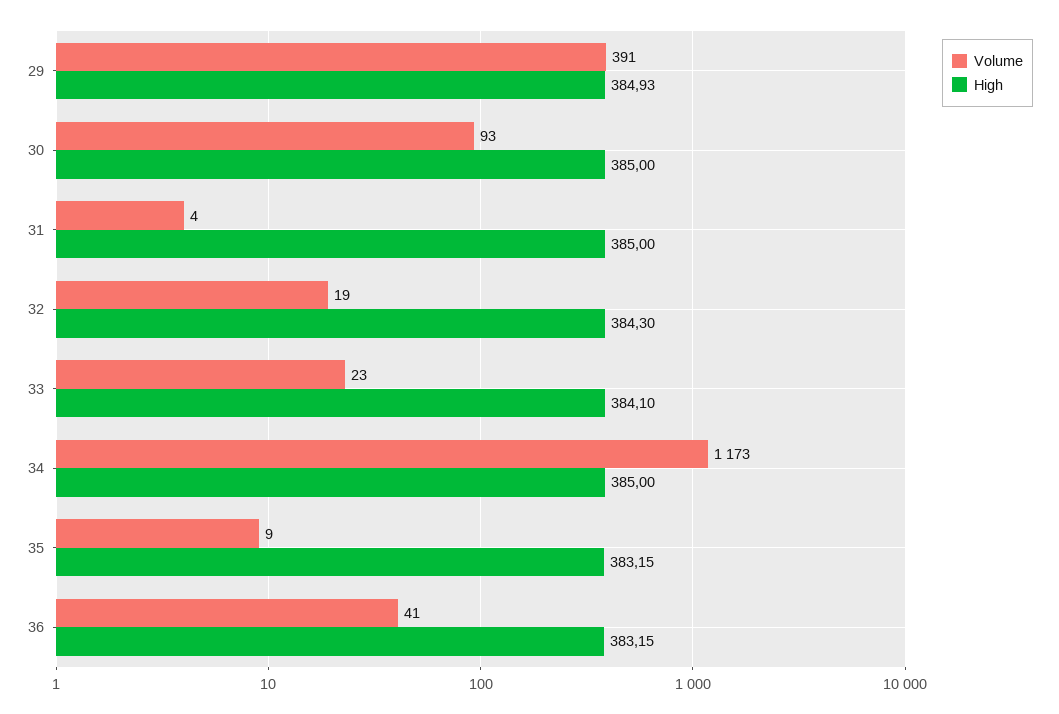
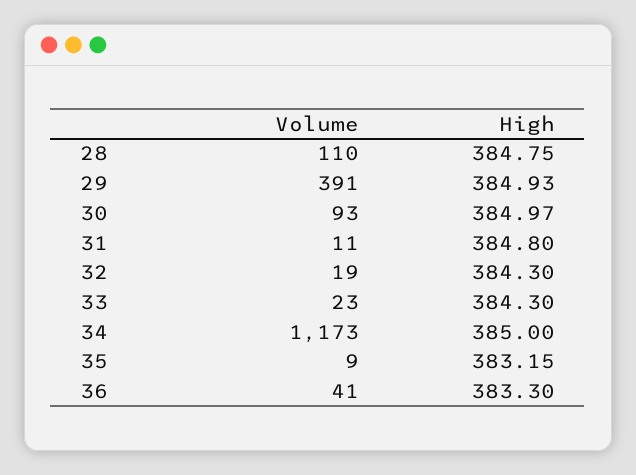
High, 30: 385 -> 384.97
Volume, 31: 4 -> 11
High, 31: 385 -> 384.8
High, 33: 384.1 -> 384.3
High, 36: 383.15 -> 383.3
Volume, 28: none -> 110
High, 28: none -> 384.75

